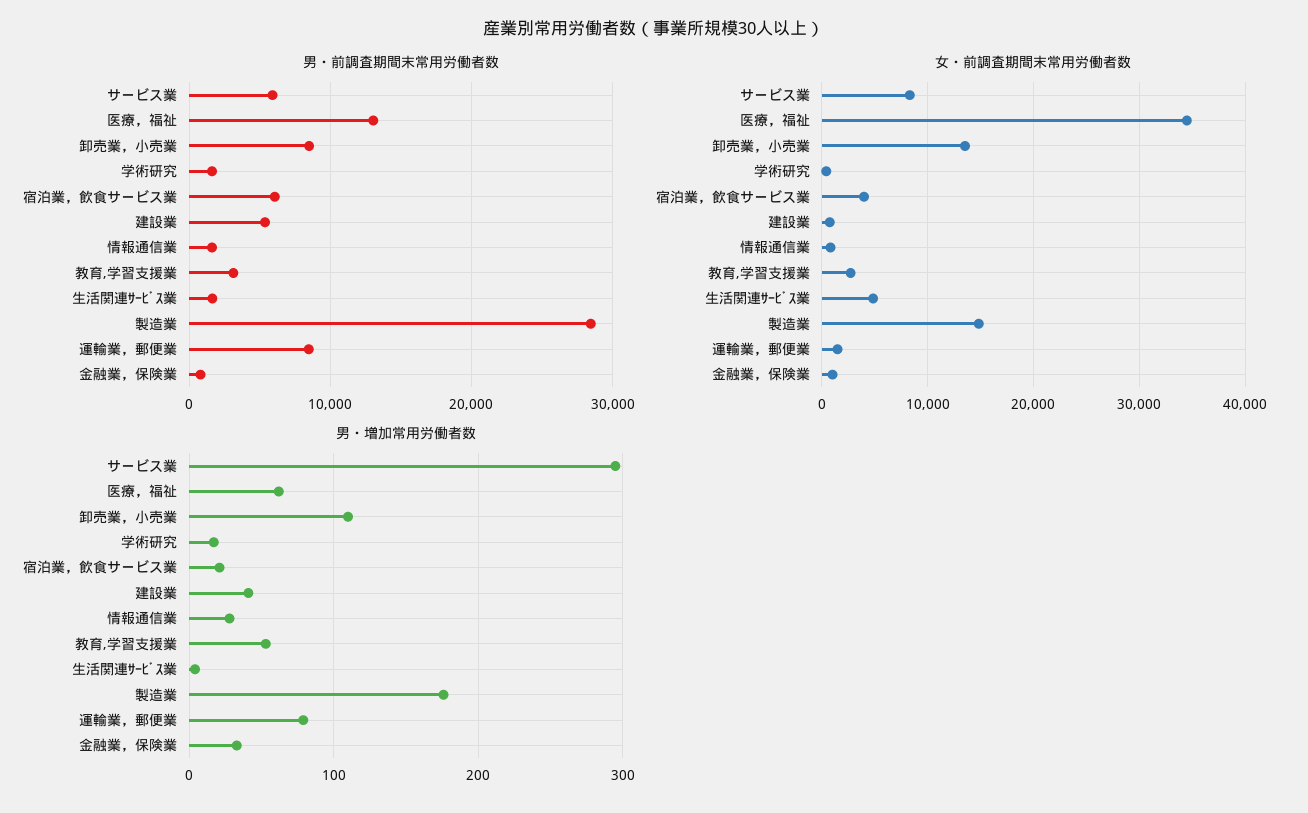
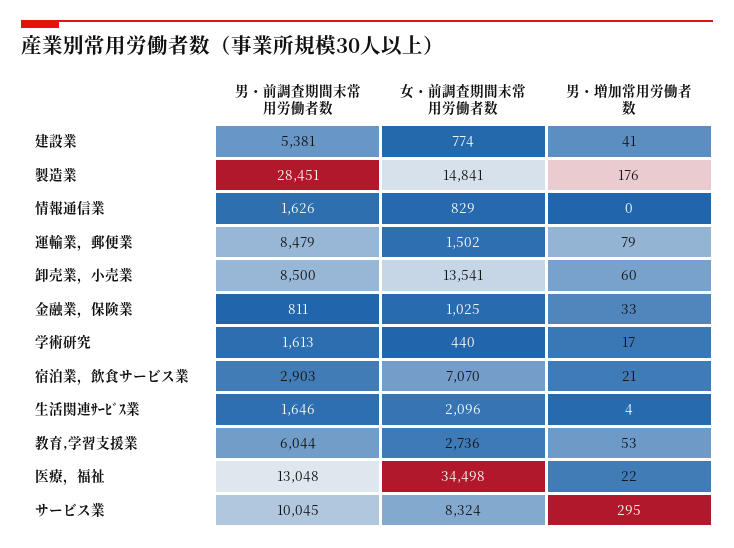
男・前調査期間末常用労働者数, サービス業: 6000 -> 10045
男・前調査期間末常用労働者数, 宿泊業，飲食サービス業: 6000 -> 2903
男・前調査期間末常用労働者数, 教育,学習支援業: 3000 -> 6044
女・前調査期間末常用労働者数, 宿泊業，飲食サービス業: 4000 -> 7070
女・前調査期間末常用労働者数, 生活関連ｻｰﾋﾞｽ業: 5000 -> 2096
男・増加常用労働者数, 医療，福祉: 60 -> 22
男・増加常用労働者数, 卸売業，小売業: 110 -> 60
男・増加常用労働者数, 情報通信業: 30 -> 0

